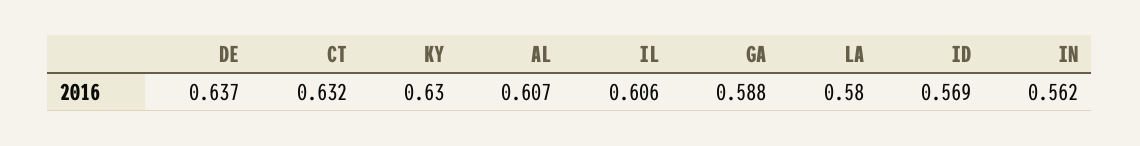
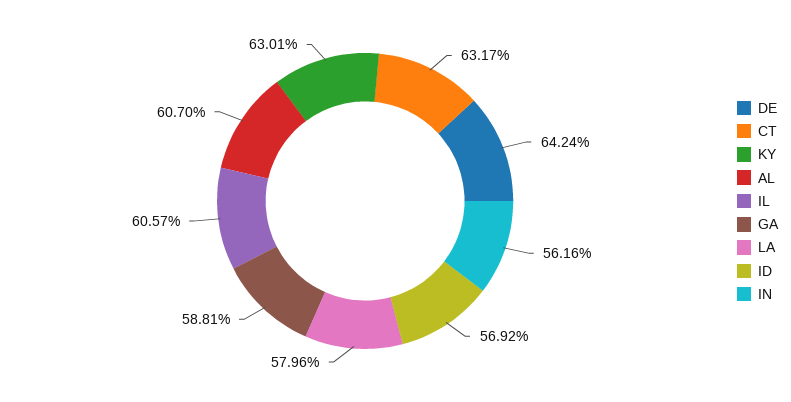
DE: 0.637 -> 0.6424

